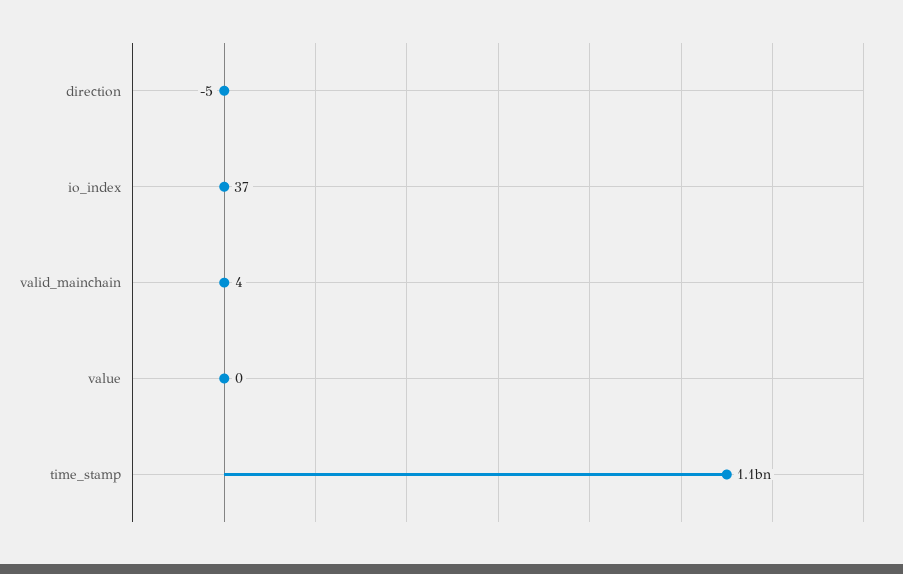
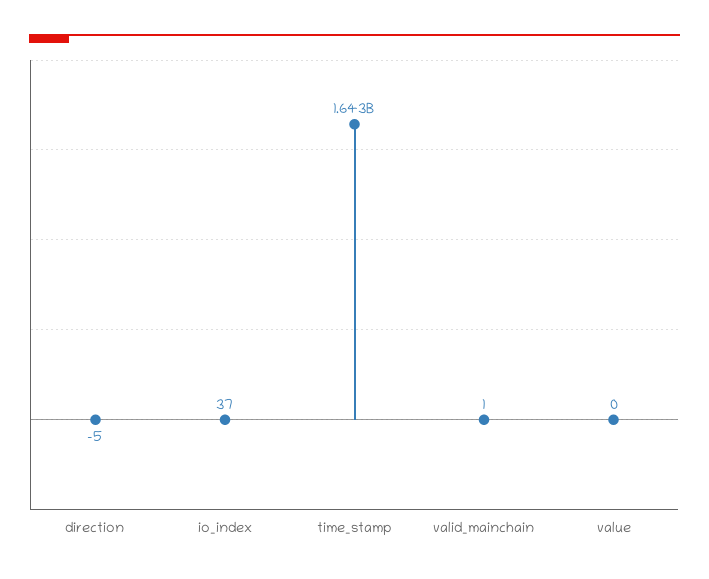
valid_mainchain: 4 -> 1
time_stamp: 1100000000 -> 1643000000

